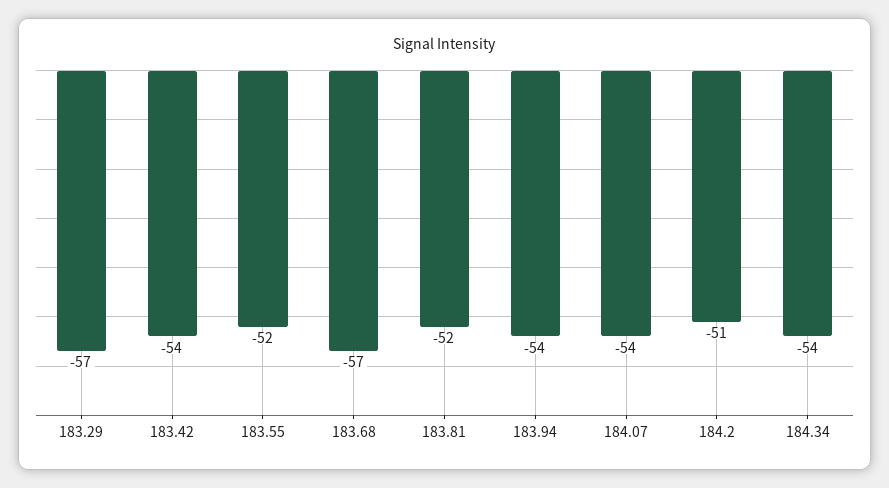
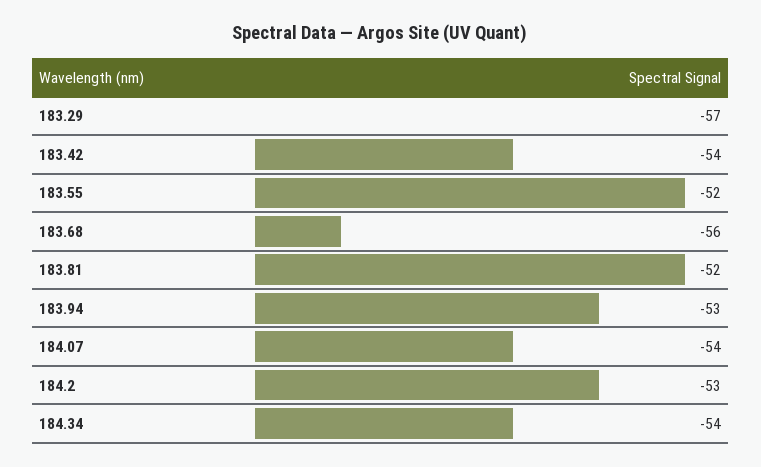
183.68: -57 -> -56
183.94: -54 -> -53
184.2: -51 -> -53

